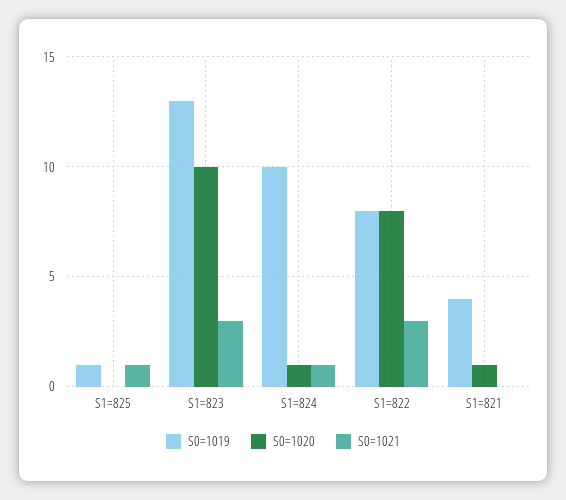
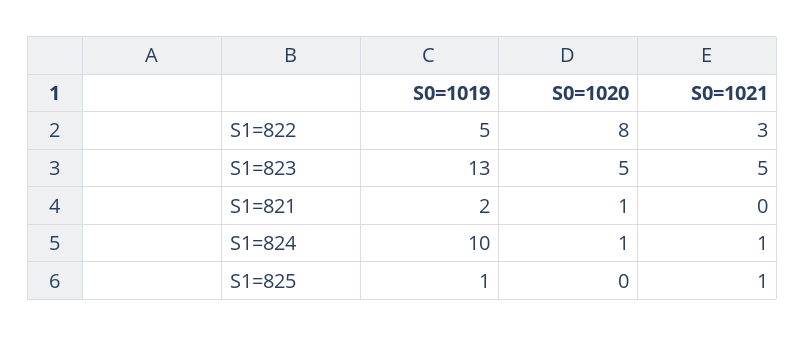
S0=1020, S1=823: 10 -> 5
S0=1021, S1=823: 3 -> 5
S0=1019, S1=822: 8 -> 5
S0=1019, S1=821: 4 -> 2

